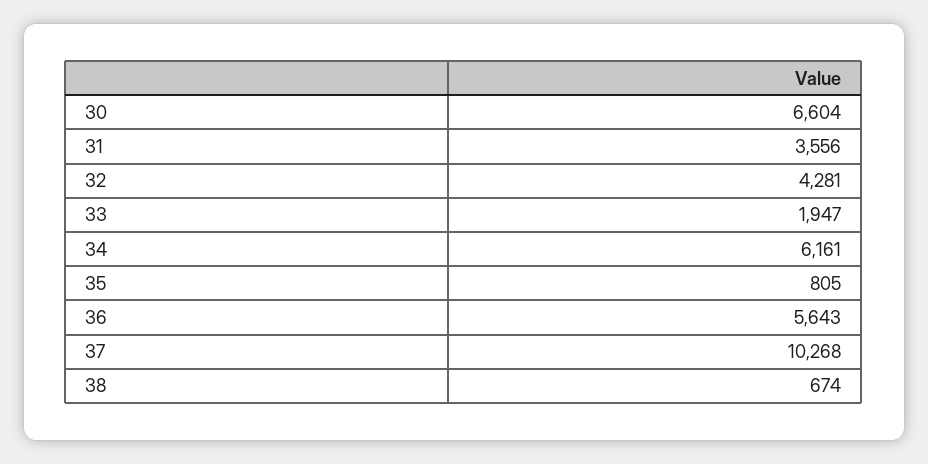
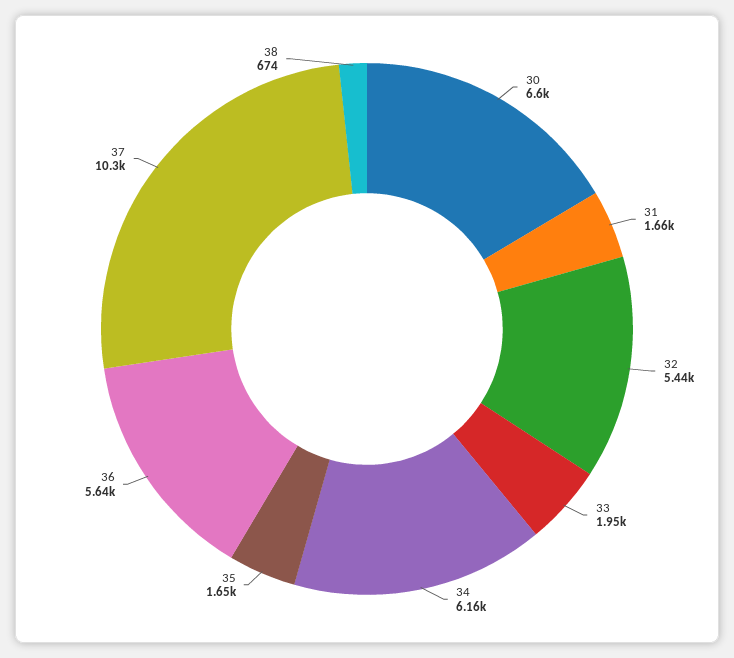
31: 3556 -> 1660
32: 4281 -> 5440
35: 805 -> 1650

